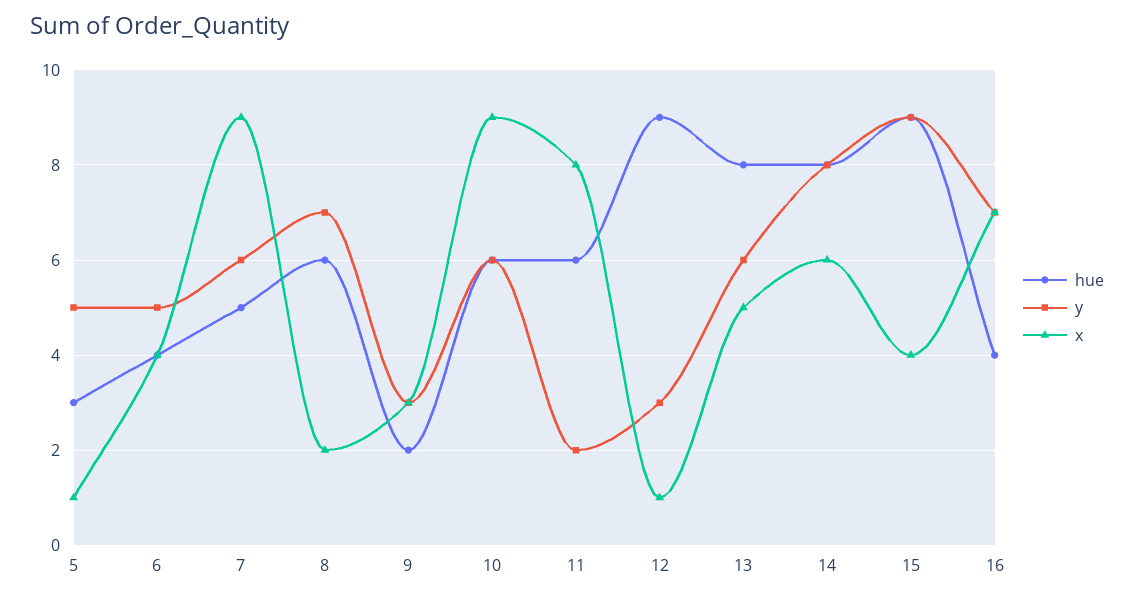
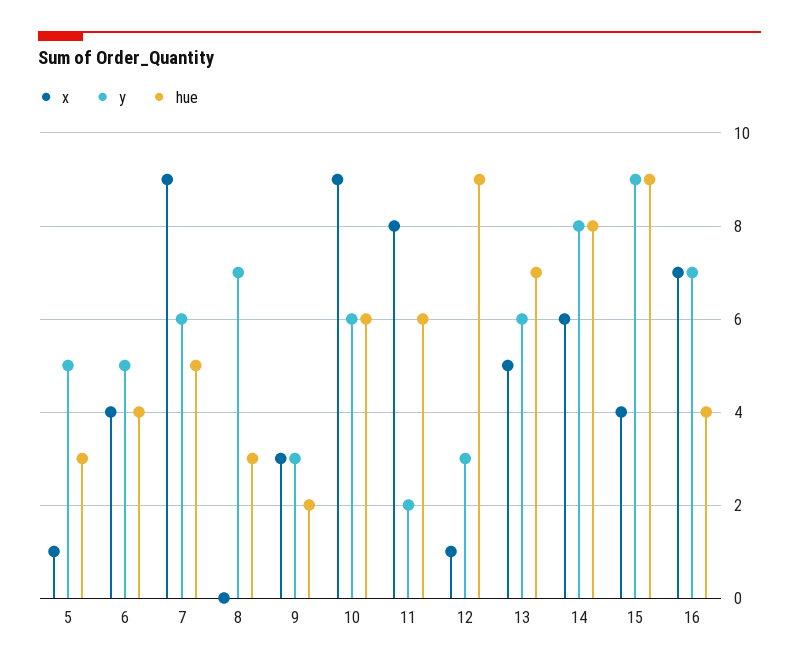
hue, 8: 6 -> 3
x, 8: 2 -> 0
hue, 13: 8 -> 7

